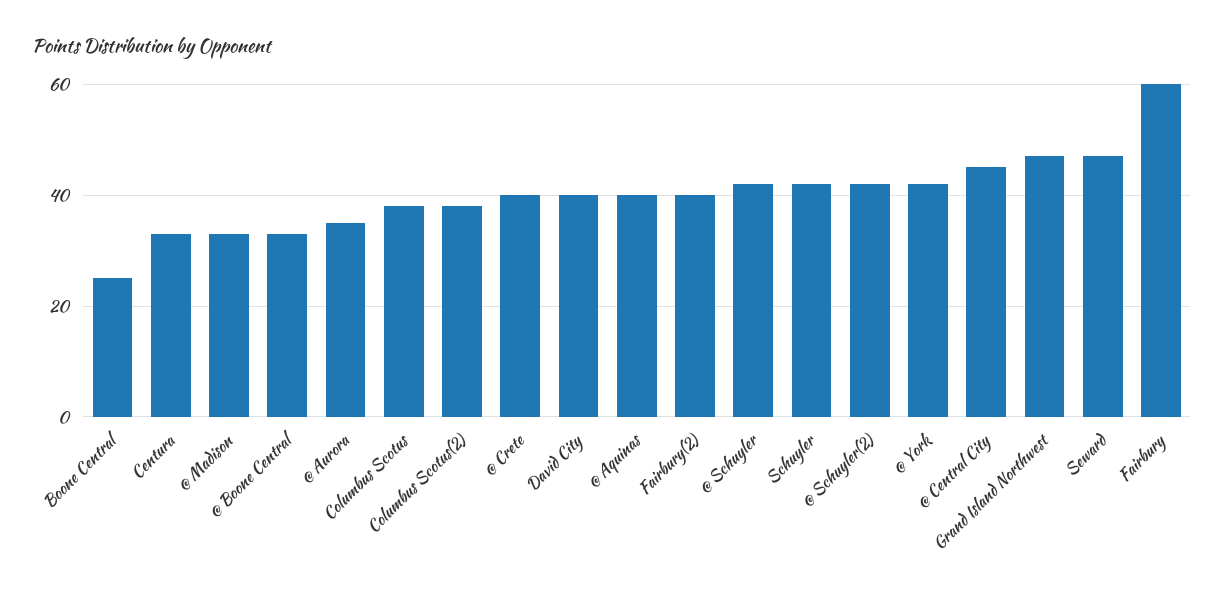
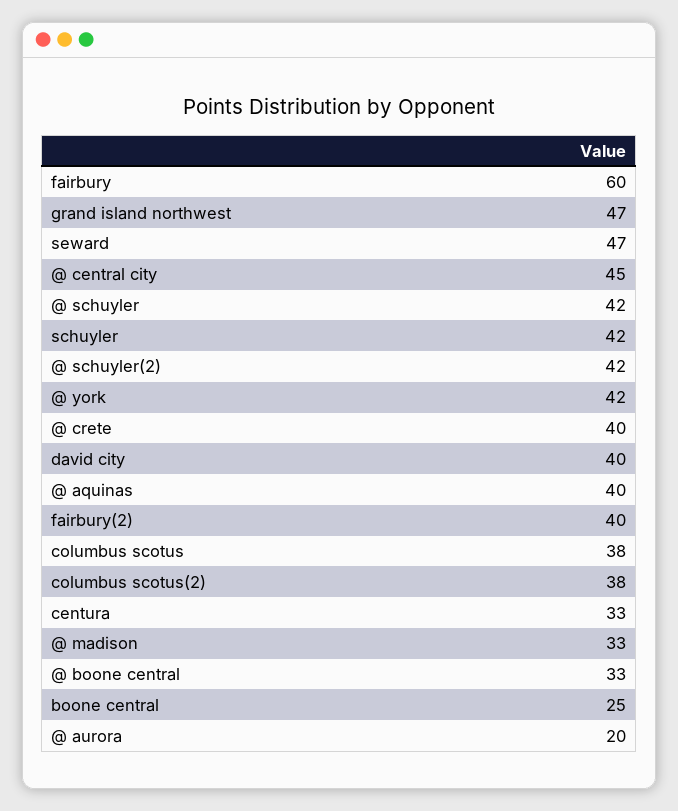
@ Aurora: 35 -> 20

